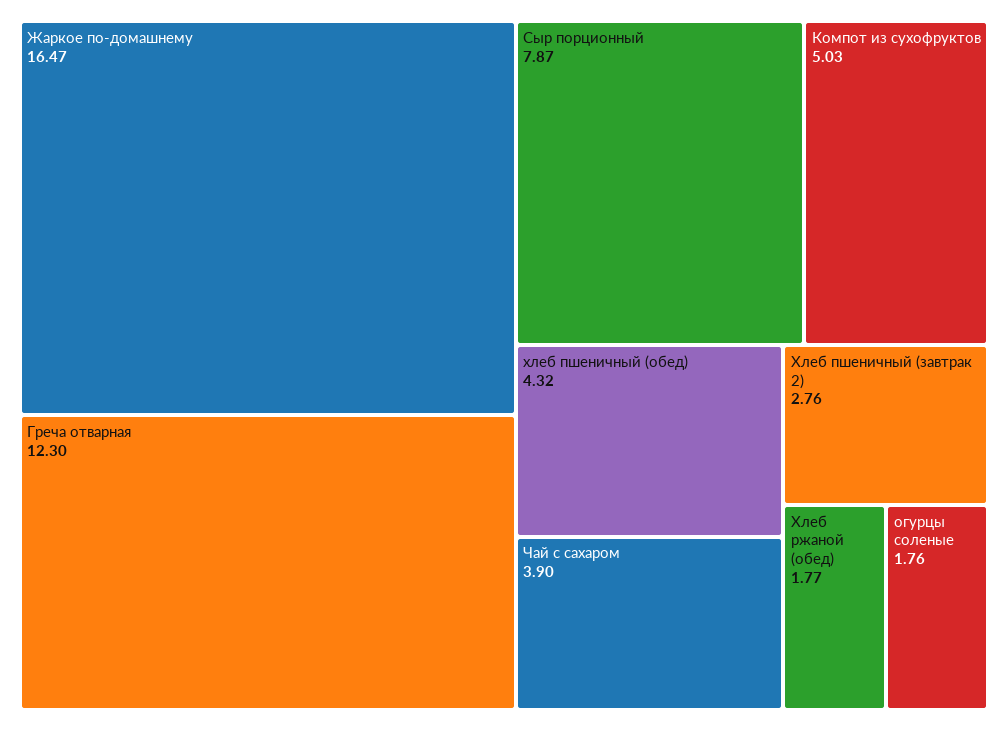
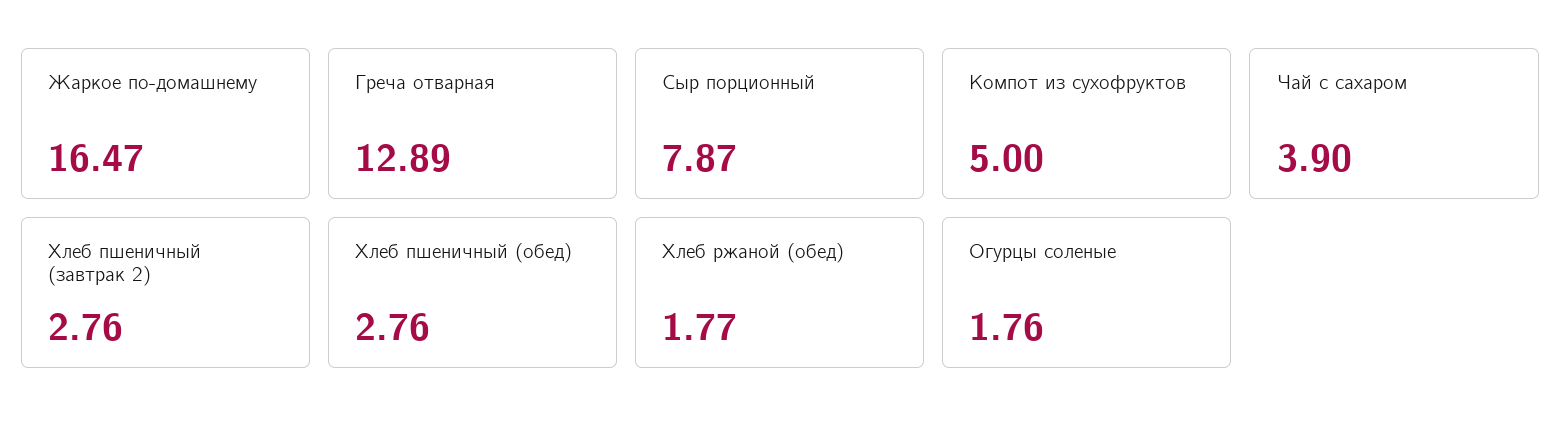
Греча отварная: 12.3 -> 12.89
Компот из сухофруктов: 5.03 -> 5
хлеб пшеничный (обед): 4.32 -> 2.76

